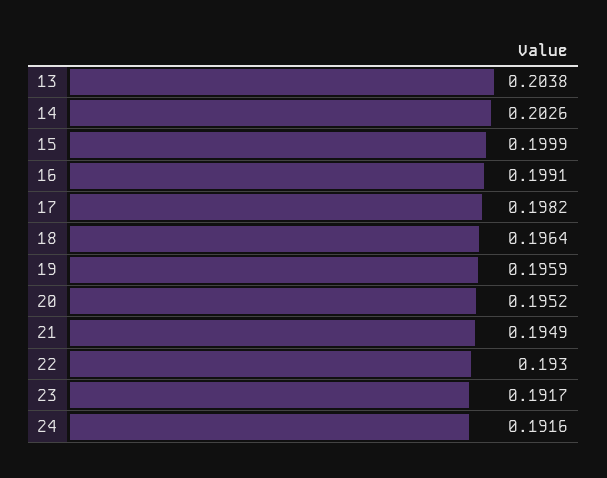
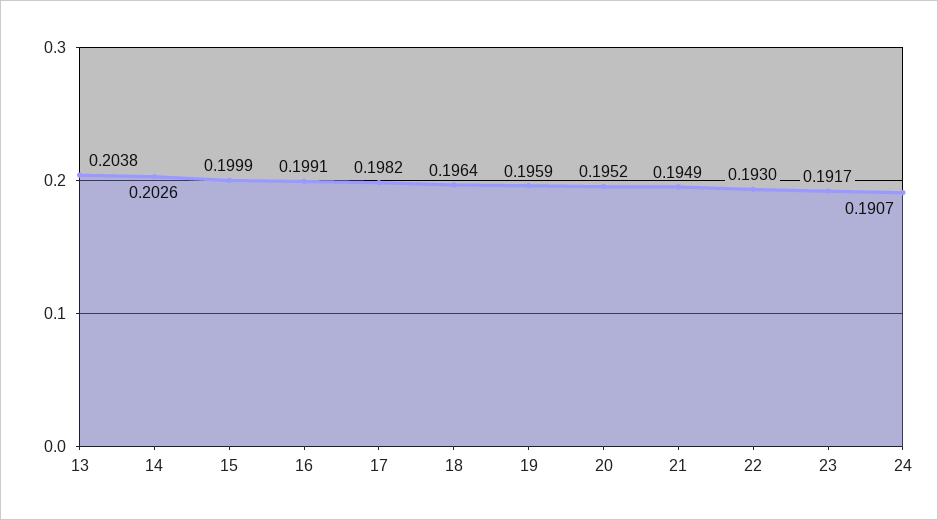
24: 0.1916 -> 0.1907

